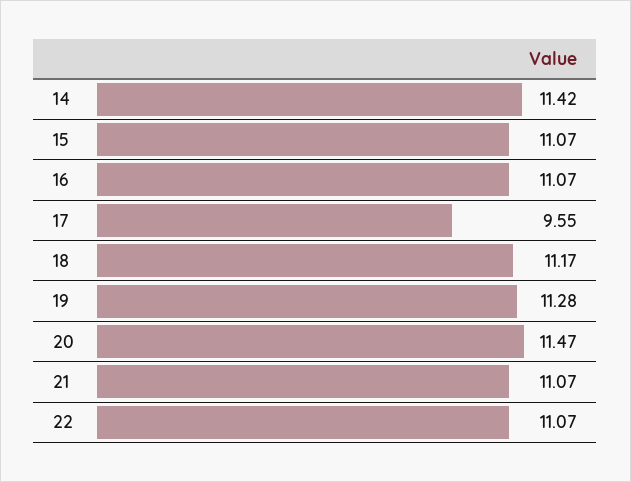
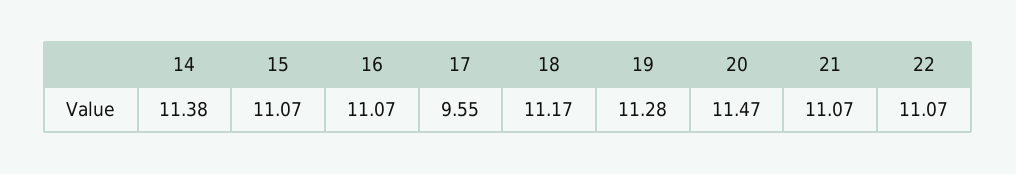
14: 11.42 -> 11.38

